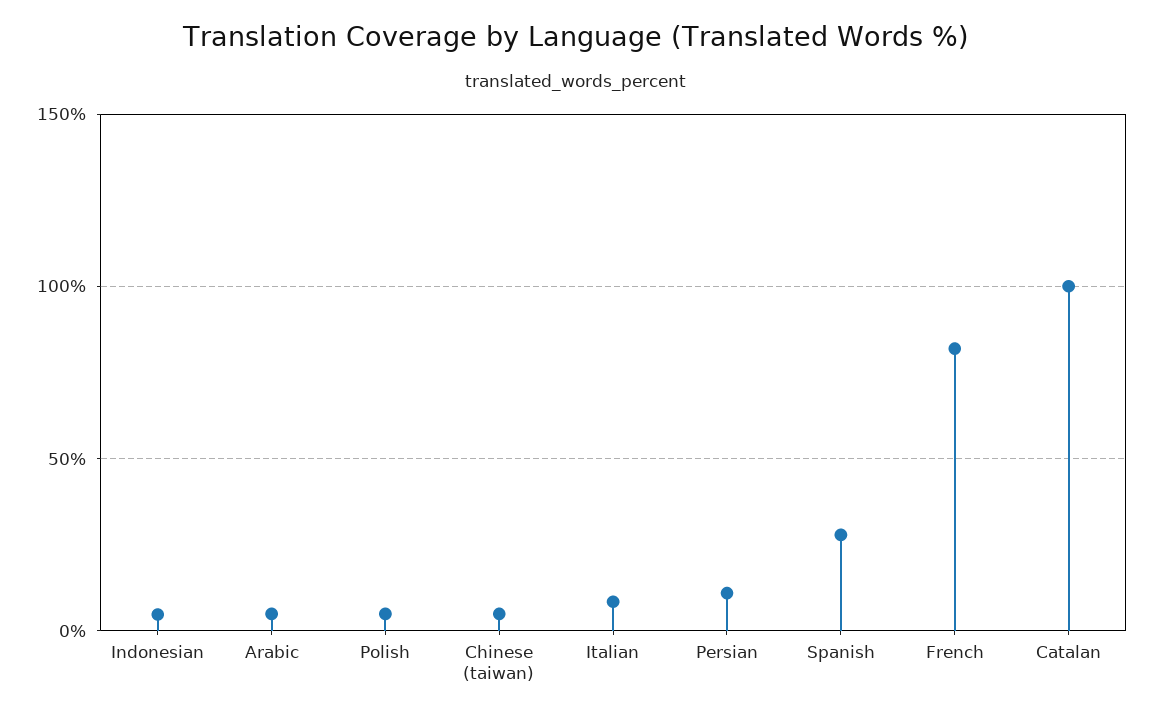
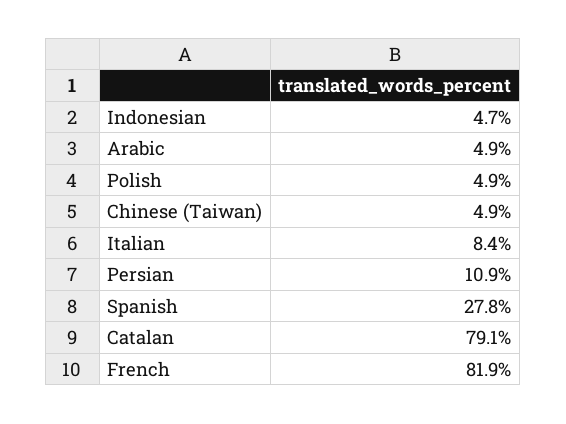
Catalan: 100 -> 79.1

